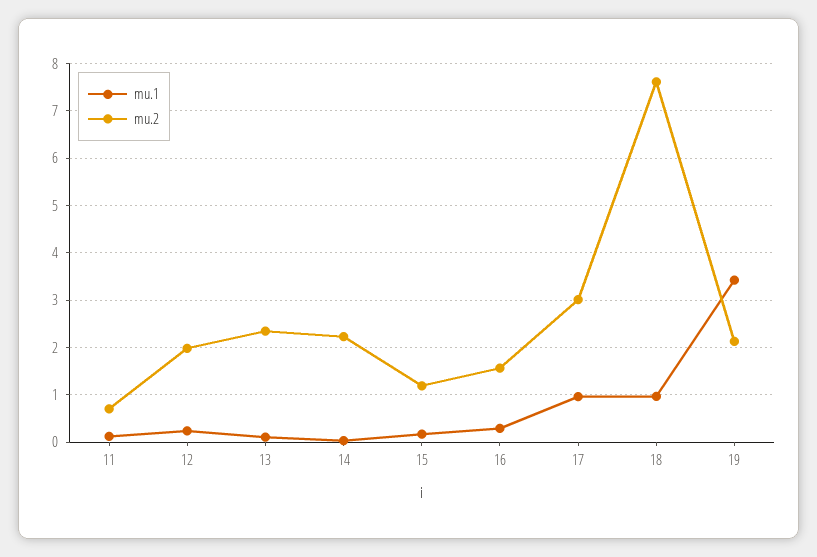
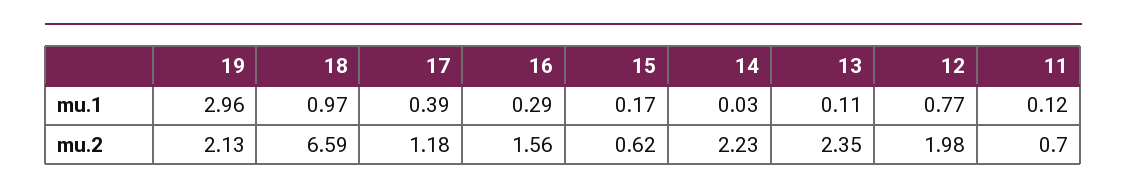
mu.1, 12: 0.2 -> 0.77
mu.2, 15: 1.2 -> 0.62
mu.1, 17: 1 -> 0.39
mu.2, 17: 3 -> 1.18
mu.2, 18: 7.6 -> 6.59
mu.1, 19: 3.4 -> 2.96

